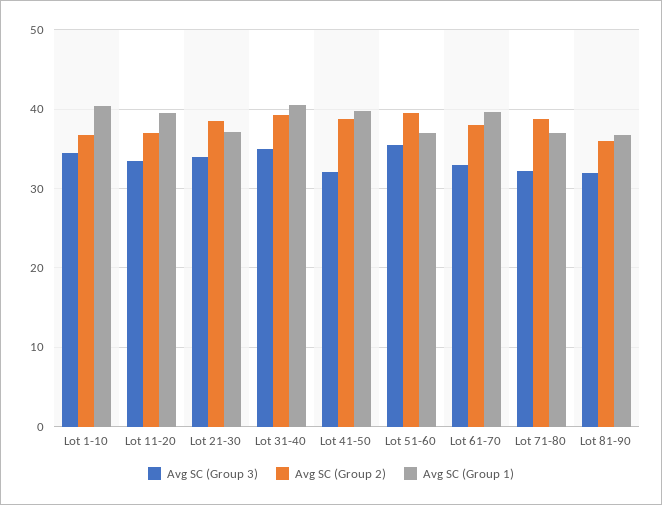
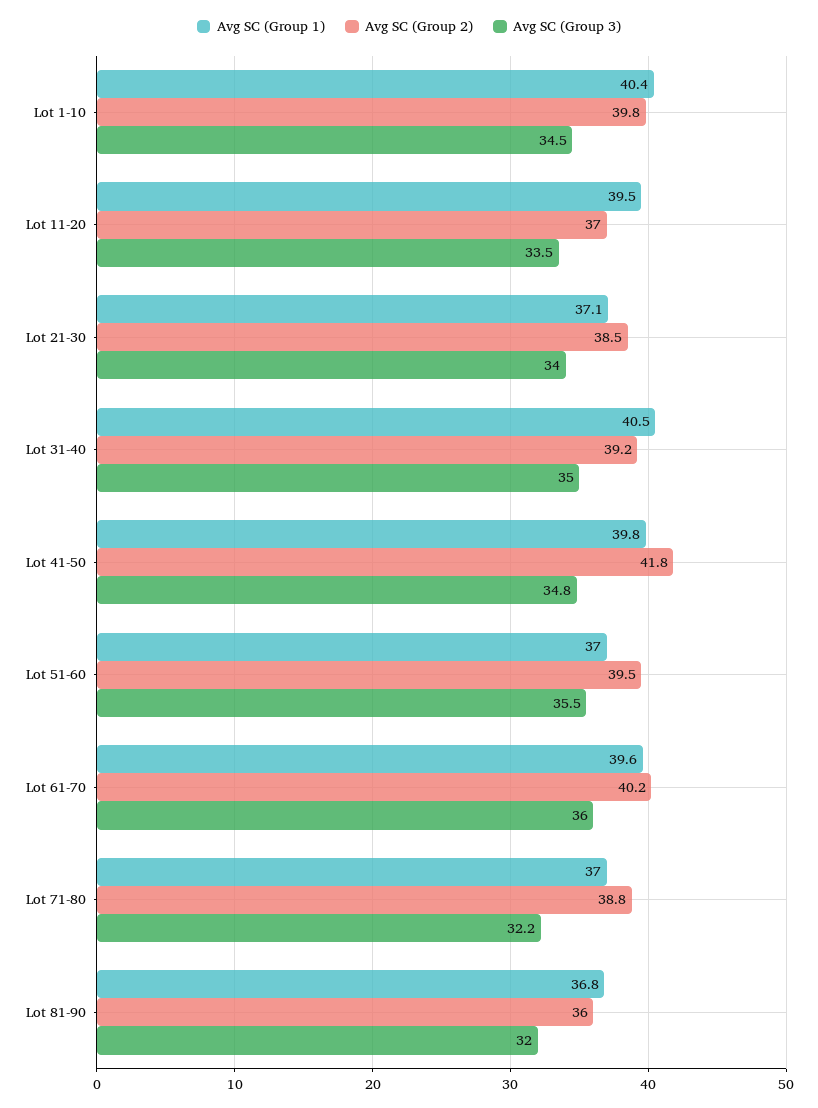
Avg SC (Group 2), Lot 1-10: 37 -> 39.8
Avg SC (Group 3), Lot 41-50: 32 -> 34.8
Avg SC (Group 2), Lot 41-50: 39 -> 41.8
Avg SC (Group 3), Lot 61-70: 33 -> 36
Avg SC (Group 2), Lot 61-70: 38 -> 40.2

